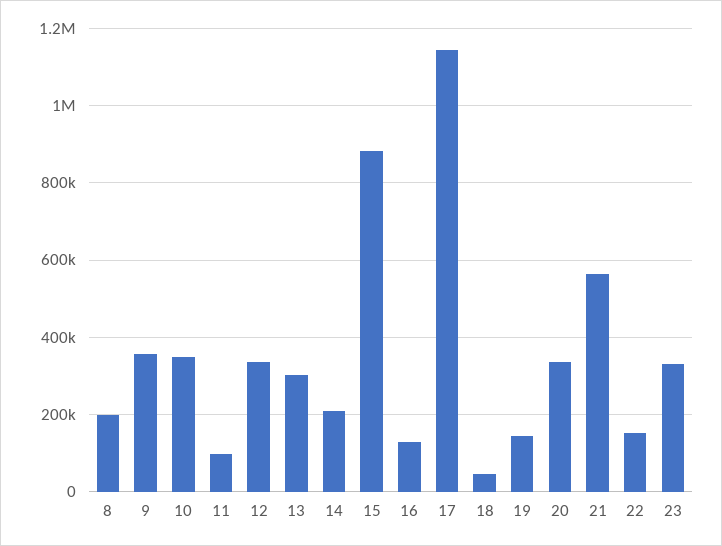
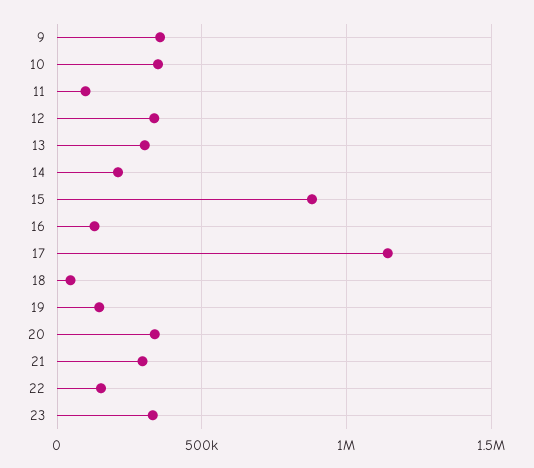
8: 200000 -> none
21: 560000 -> 300000

